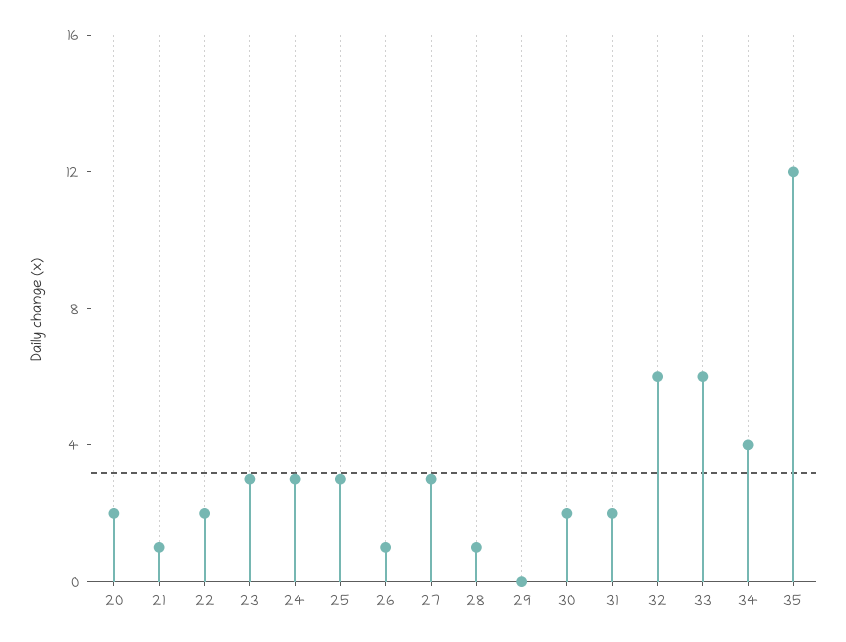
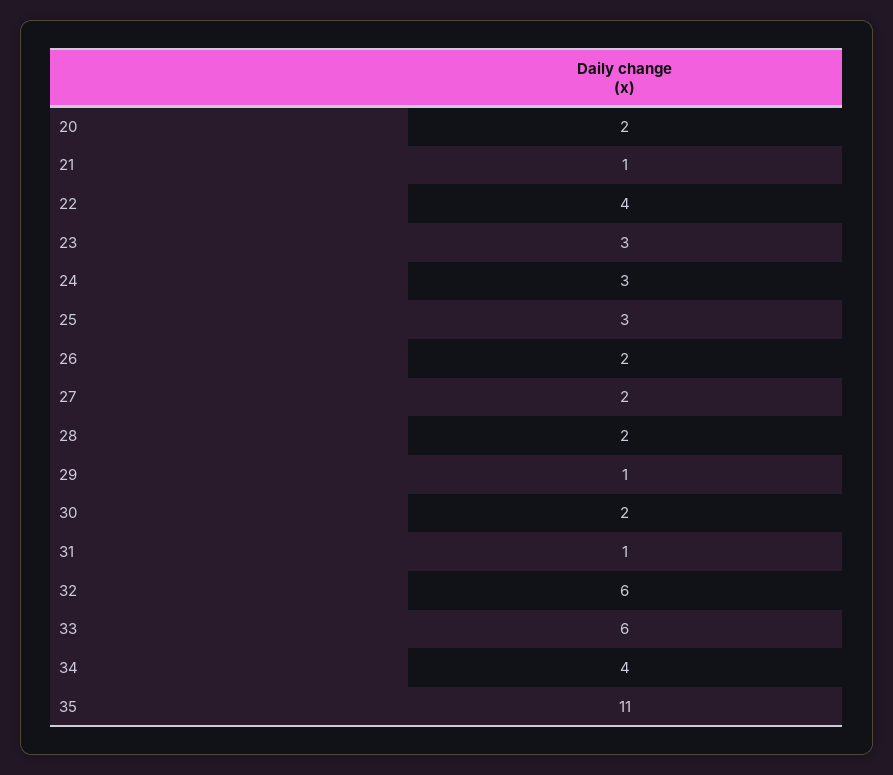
22: 2 -> 4
26: 1 -> 2
27: 3 -> 2
28: 1 -> 2
29: 0 -> 1
31: 2 -> 1
35: 12 -> 11

